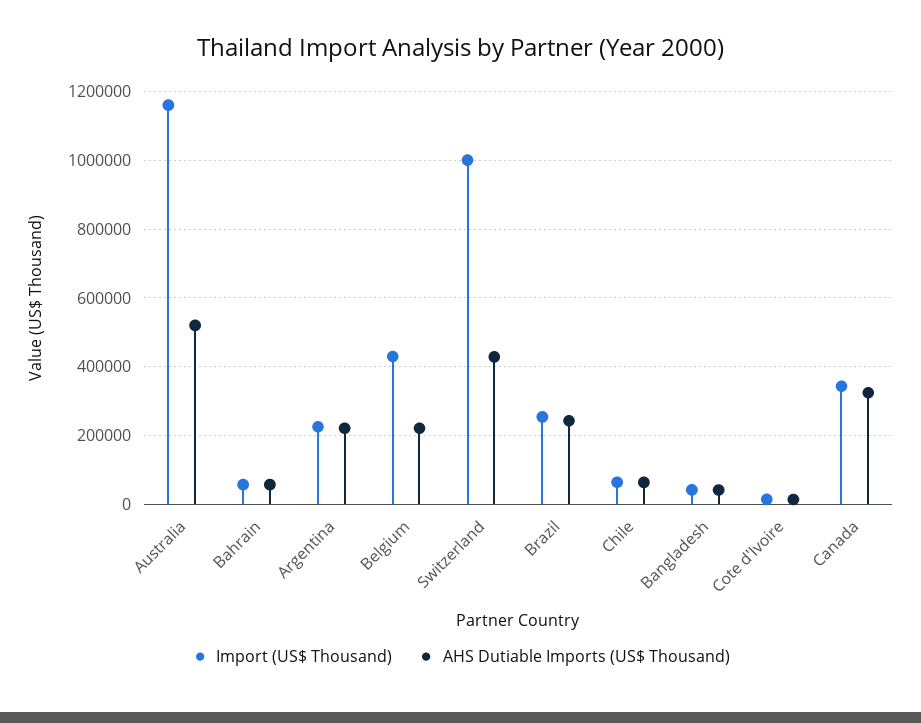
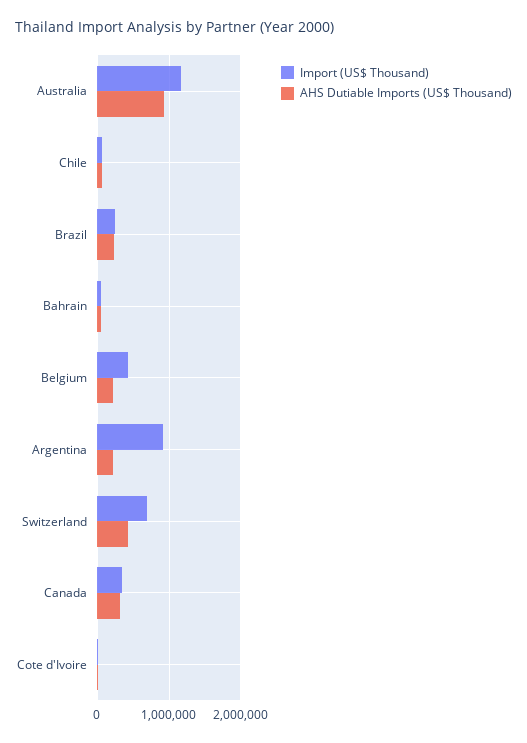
AHS Dutiable Imports (US$ Thousand), Australia: 520000 -> 900000
Import (US$ Thousand), Argentina: 220000 -> 900000
Import (US$ Thousand), Switzerland: 1000000 -> 700000
Import (US$ Thousand), Bangladesh: 40000 -> none
AHS Dutiable Imports (US$ Thousand), Bangladesh: 40000 -> none

